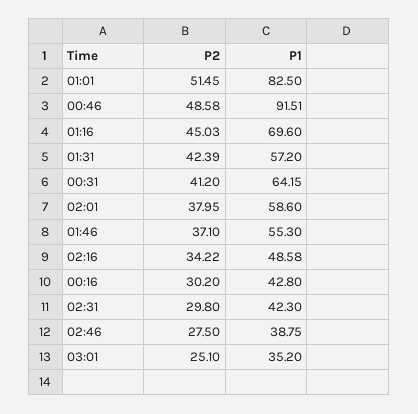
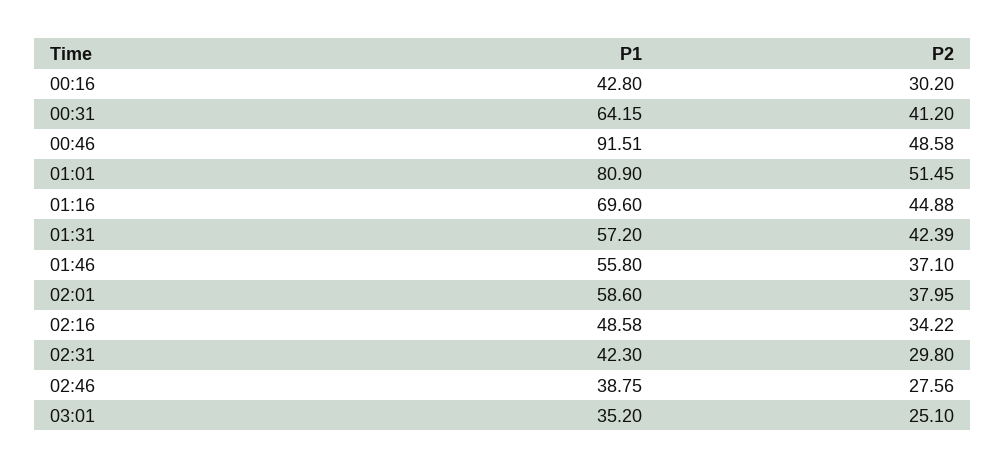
P1, 01:01: 82.5 -> 80.9
P2, 01:16: 45.03 -> 44.88
P1, 01:46: 55.3 -> 55.8
P2, 02:46: 27.5 -> 27.56

